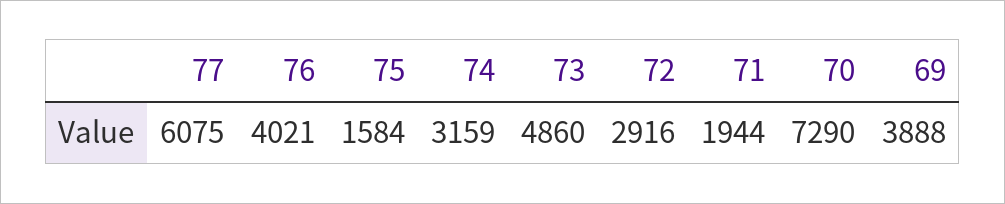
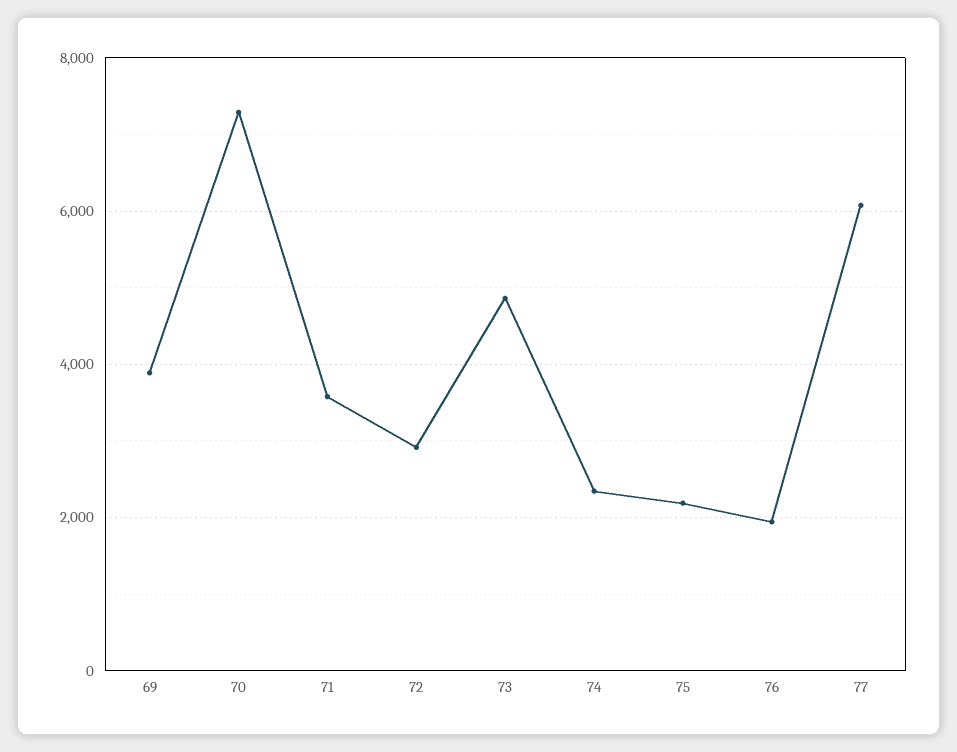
76: 4021 -> 2000
75: 1584 -> 2200
74: 3159 -> 2400
71: 1944 -> 3600

